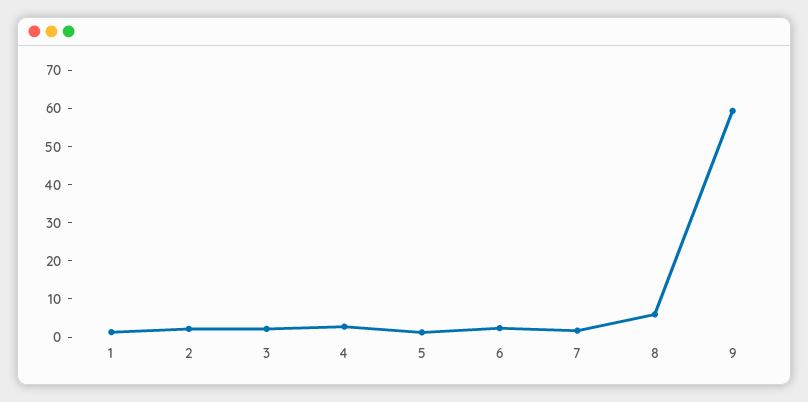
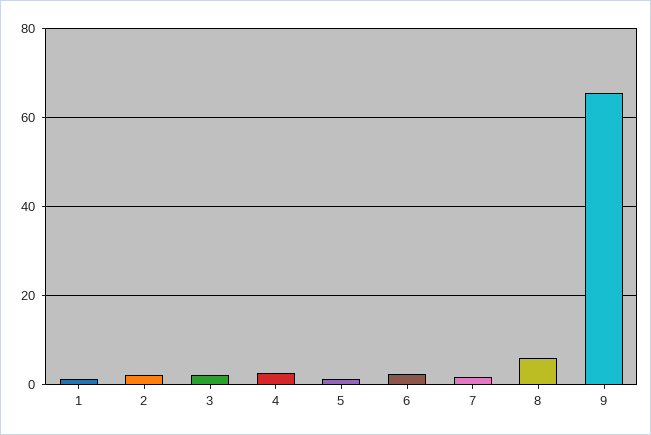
9: 60 -> 66

